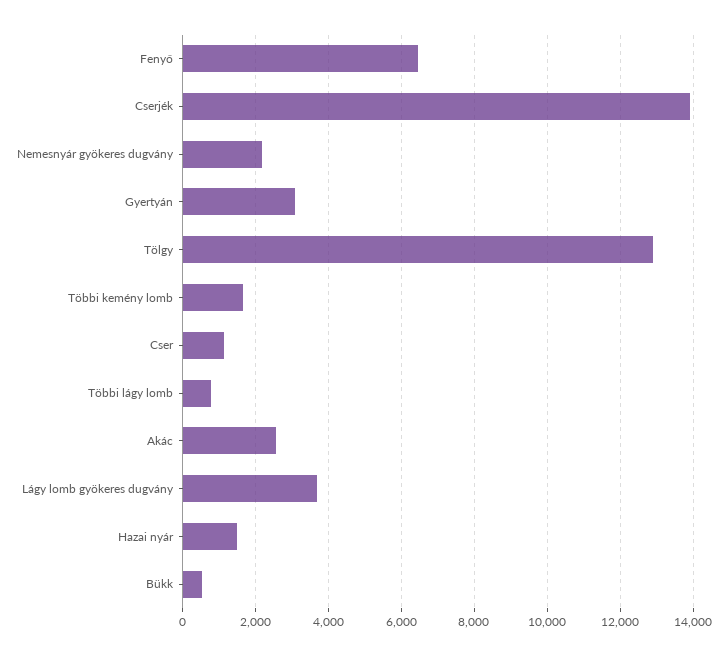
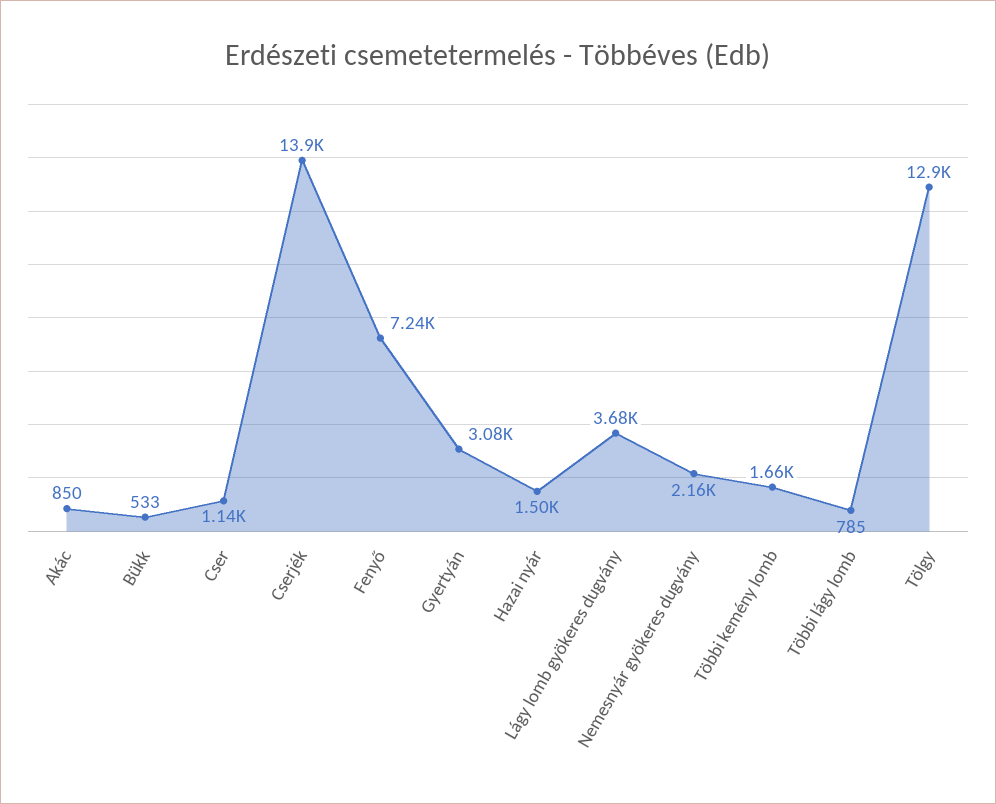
Fenyő: 6400 -> 7240
Akác: 2600 -> 850

